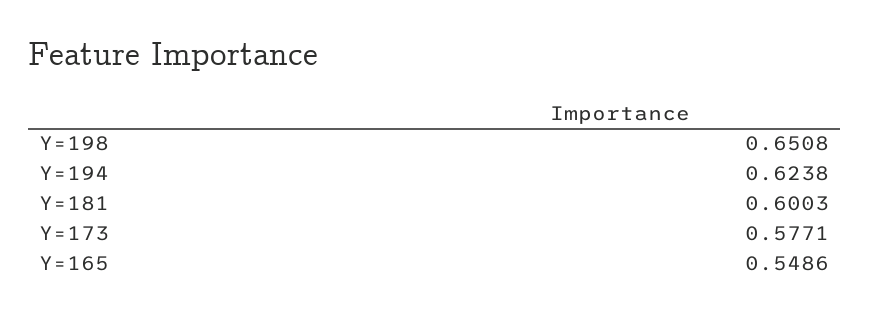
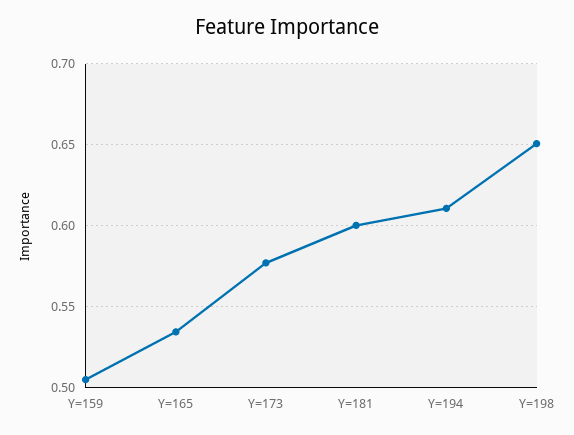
Y=194: 0.6238 -> 0.61
Y=165: 0.5486 -> 0.535
Y=159: none -> 0.505

